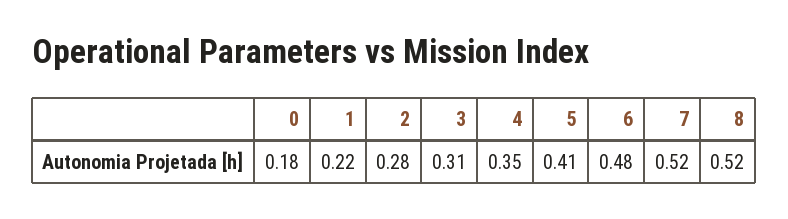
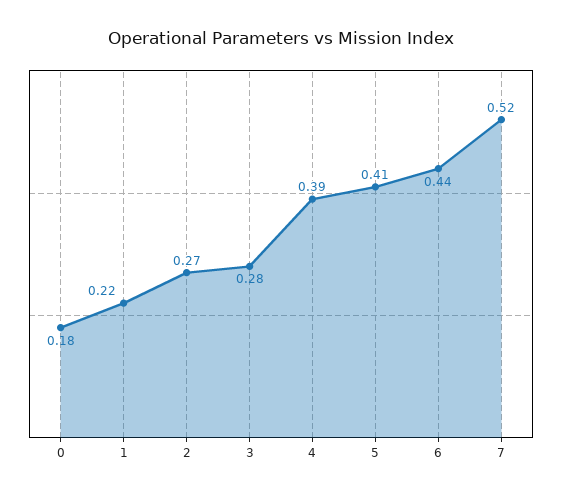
2: 0.28 -> 0.27
3: 0.31 -> 0.28
4: 0.35 -> 0.39
6: 0.48 -> 0.44
8: 0.52 -> none

